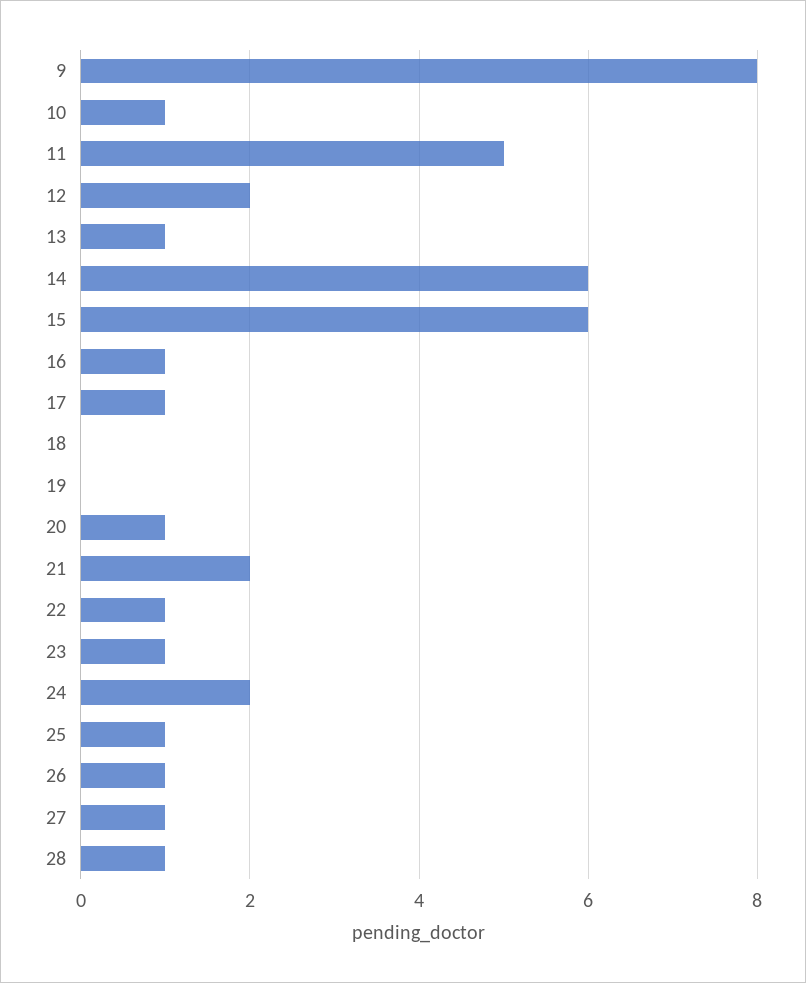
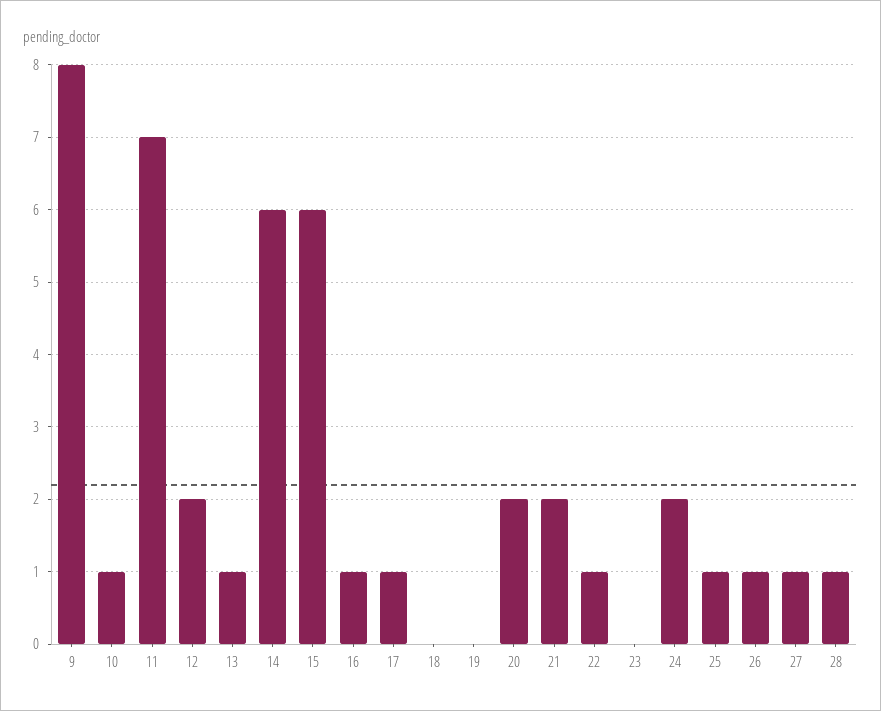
11: 5 -> 7
20: 1 -> 2
23: 1 -> 0

